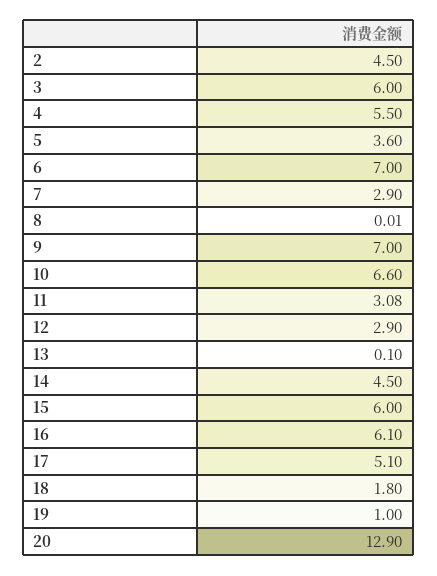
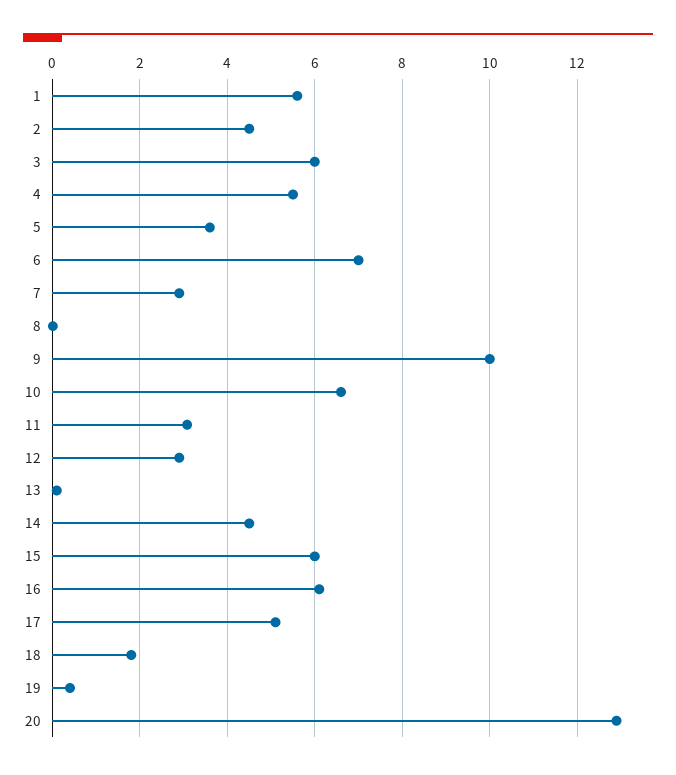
9: 7 -> 10
19: 1 -> 0.4
1: none -> 5.6

